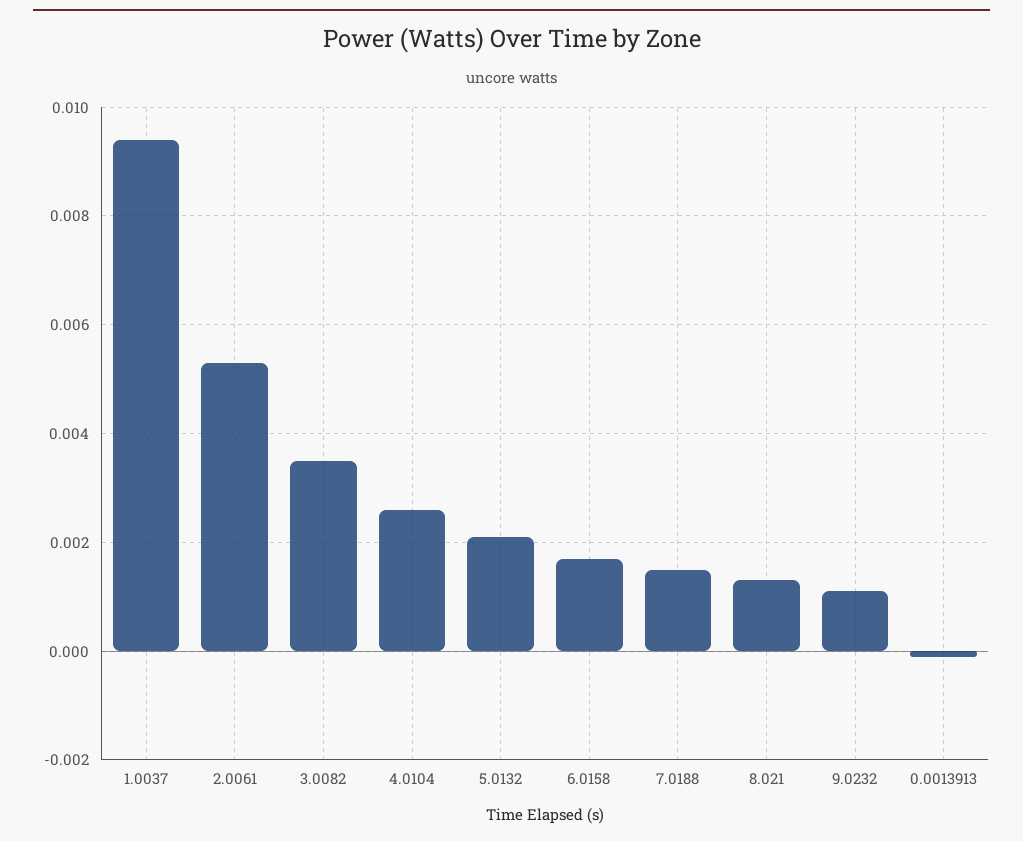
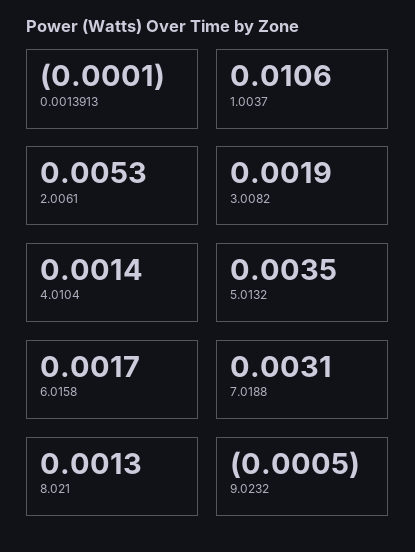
1.0037: 0.0095 -> 0.0106
3.0082: 0.0035 -> 0.0019
4.0104: 0.0025 -> 0.0014
5.0132: 0.002 -> 0.0035
7.0188: 0.0015 -> 0.0031
9.0232: 0.001 -> -0.0005

